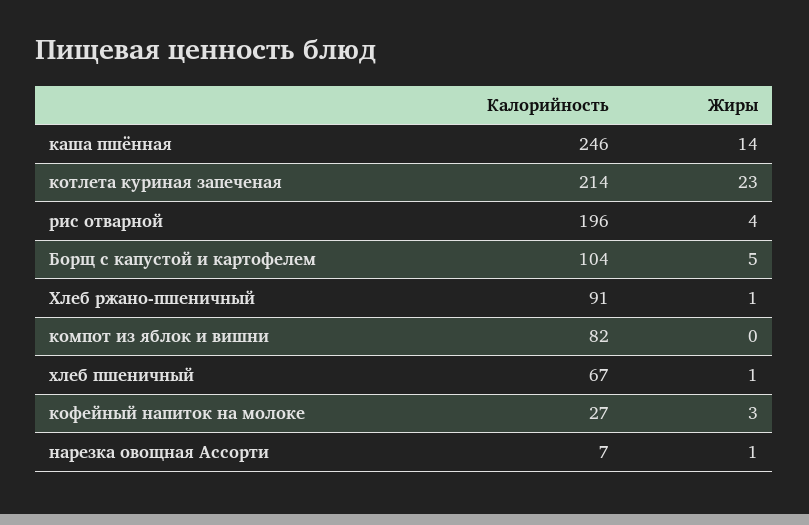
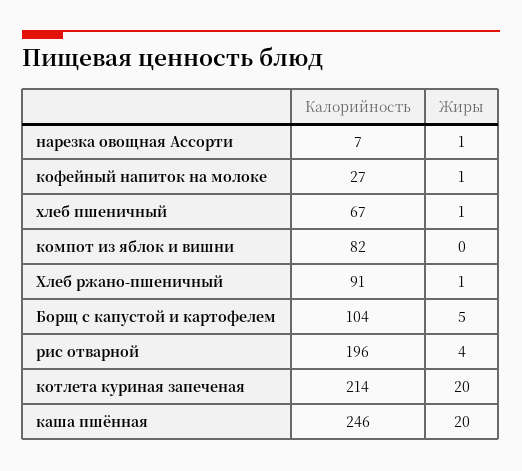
Жиры, каша пшённая: 14 -> 20
Жиры, котлета куриная запеченая: 23 -> 20
Жиры, кофейный напиток на молоке: 3 -> 1

